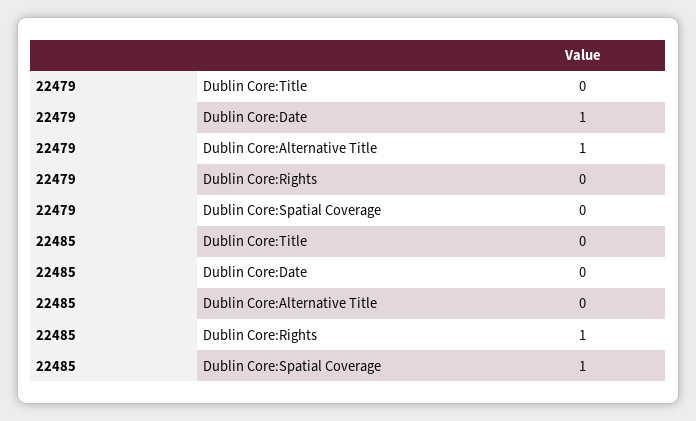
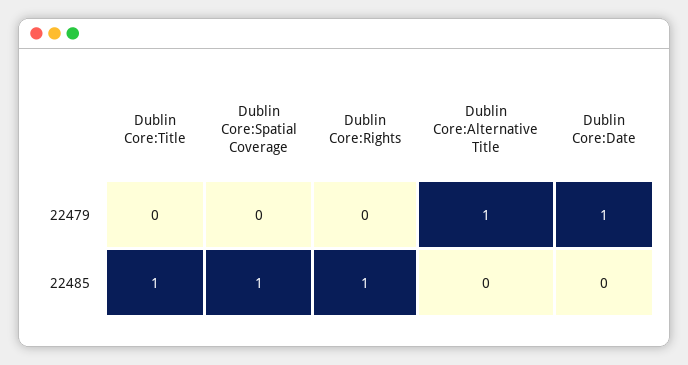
22485, Dublin Core:Title: 0 -> 1

